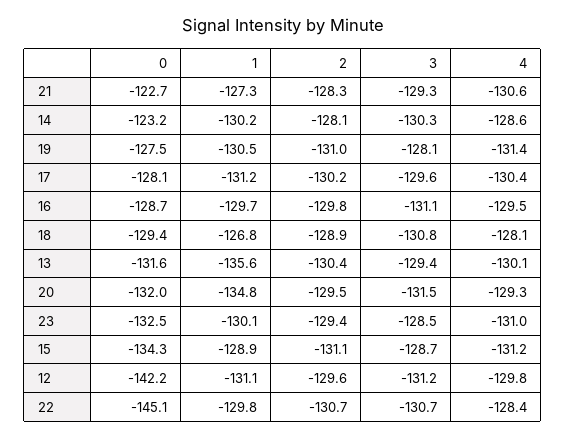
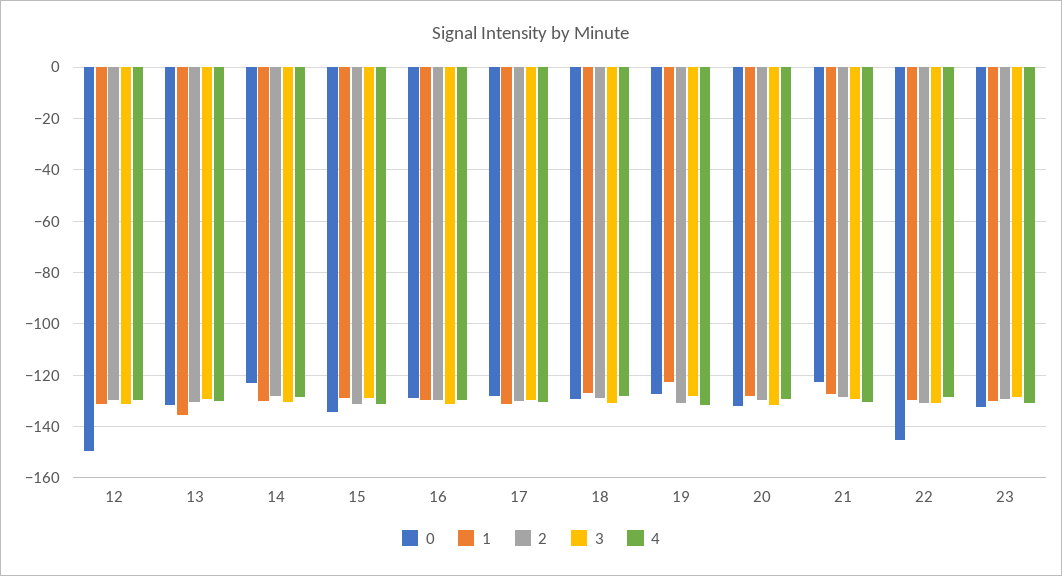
1, 19: -130.5 -> -122.5
1, 20: -134.8 -> -127.5
0, 12: -142.2 -> -150

